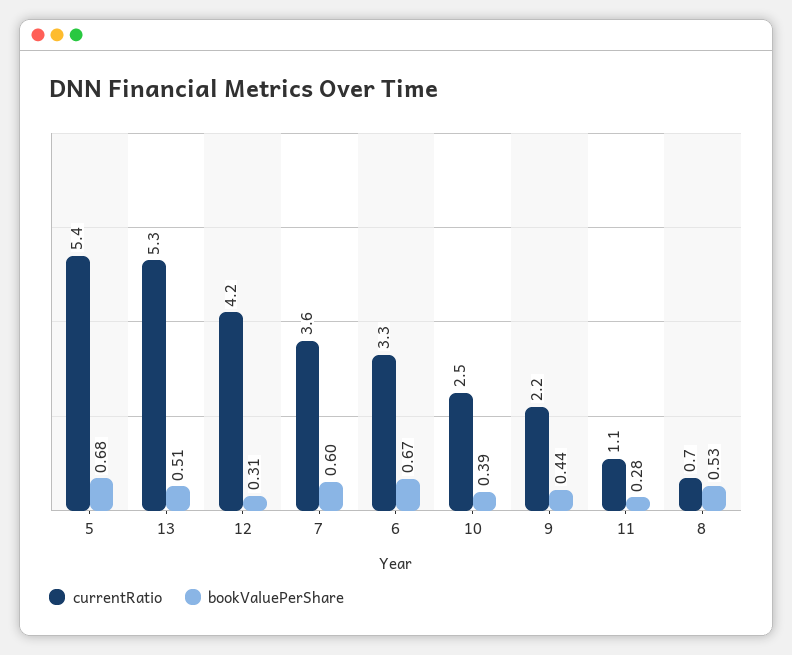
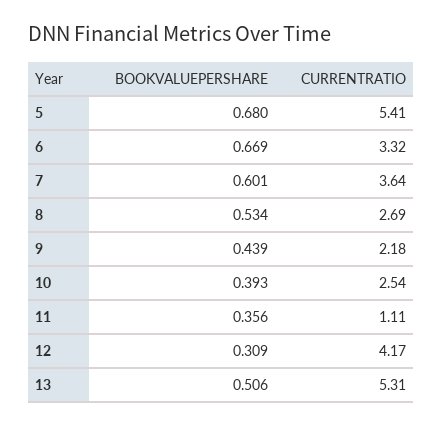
bookValuePerShare, 11: 0.28 -> 0.356
currentRatio, 8: 0.7 -> 2.69

